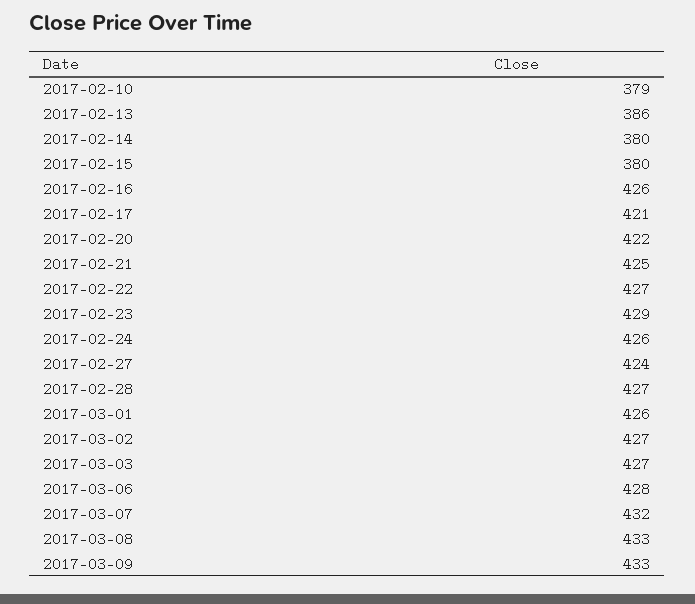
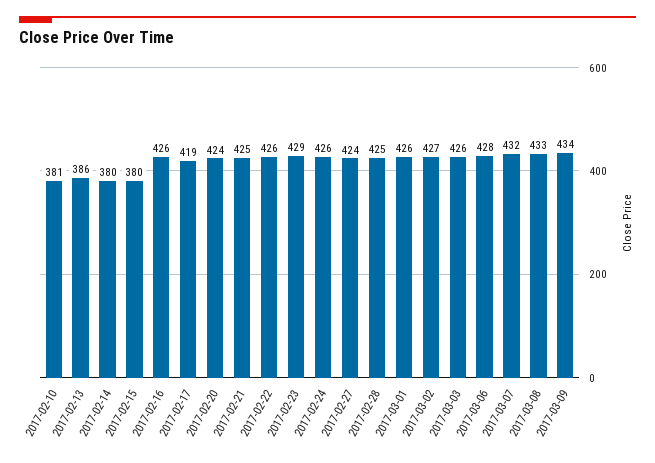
2017-02-10: 379 -> 381
2017-02-17: 421 -> 419
2017-02-20: 422 -> 424
2017-02-22: 427 -> 426
2017-02-28: 427 -> 425
2017-03-03: 427 -> 426
2017-03-09: 433 -> 434

